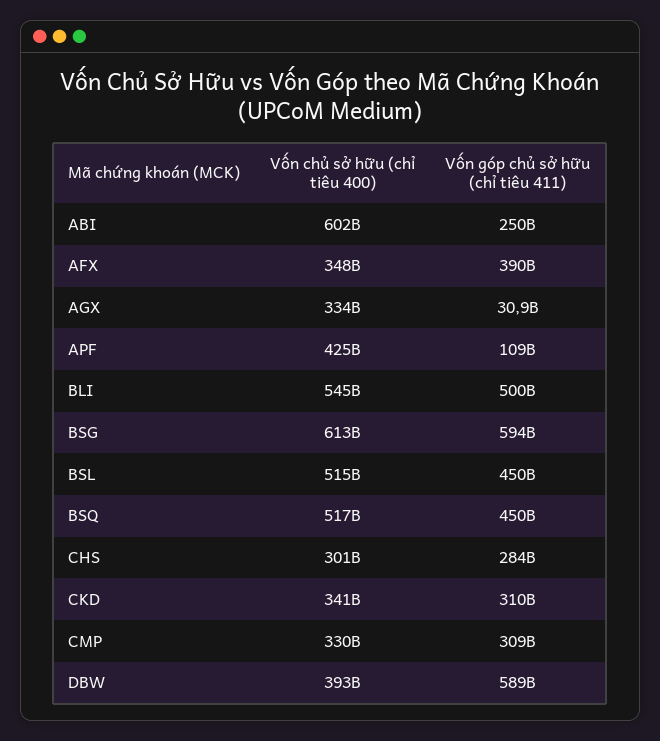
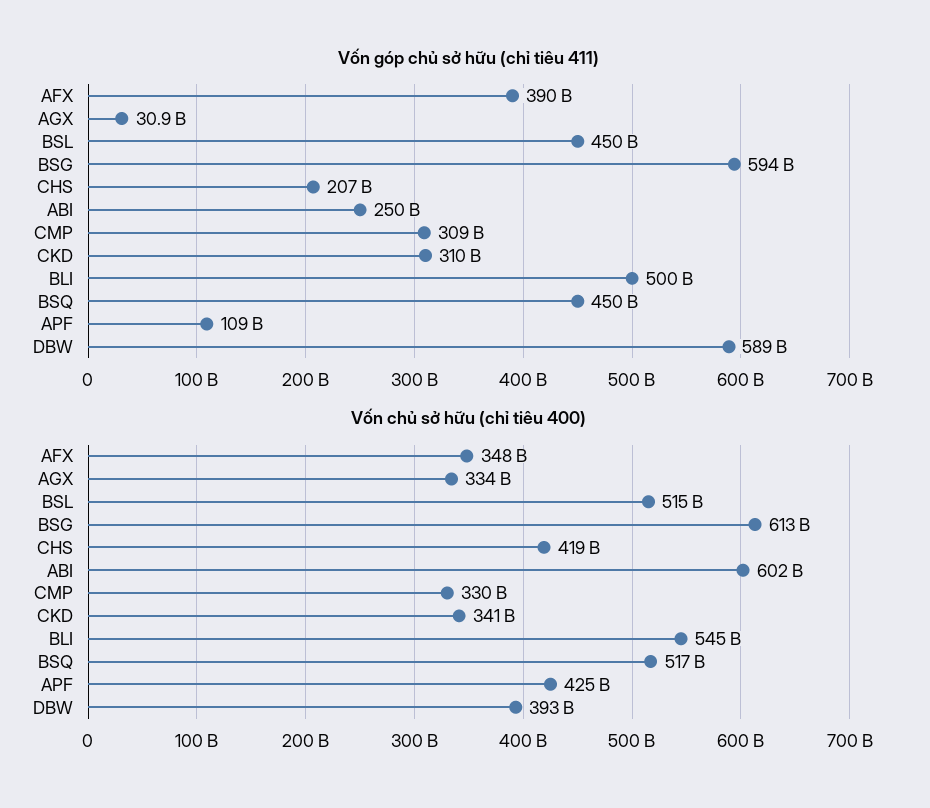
Vốn chủ sở hữu (chỉ tiêu 400), CHS: 301000000000 -> 419000000000
Vốn góp chủ sở hữu (chỉ tiêu 411), CHS: 284000000000 -> 207000000000

